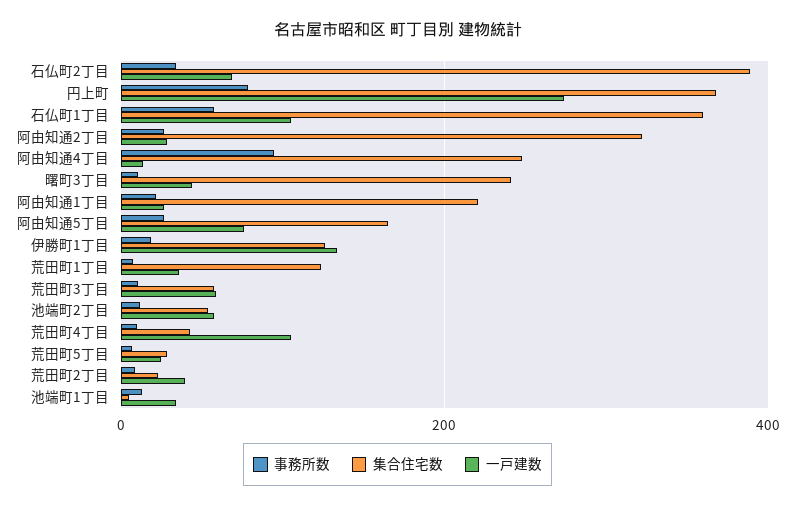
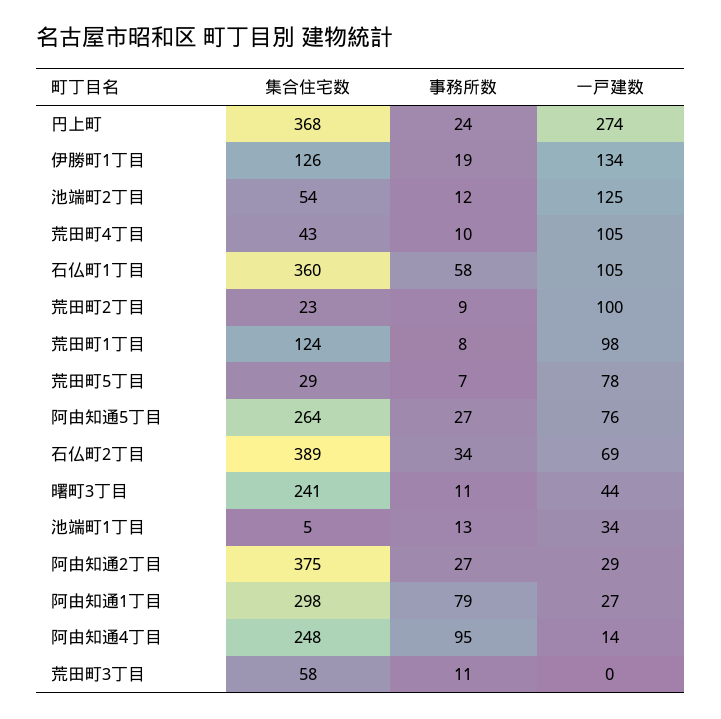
事務所数, 円上町: 80 -> 24
集合住宅数, 阿由知通2丁目: 320 -> 375
事務所数, 阿由知通1丁目: 20 -> 79
集合住宅数, 阿由知通1丁目: 220 -> 298
集合住宅数, 阿由知通5丁目: 160 -> 264
一戸建数, 荒田町1丁目: 40 -> 98
一戸建数, 荒田町3丁目: 60 -> 0
一戸建数, 池端町2丁目: 60 -> 125
一戸建数, 荒田町5丁目: 20 -> 78
一戸建数, 荒田町2丁目: 40 -> 100

